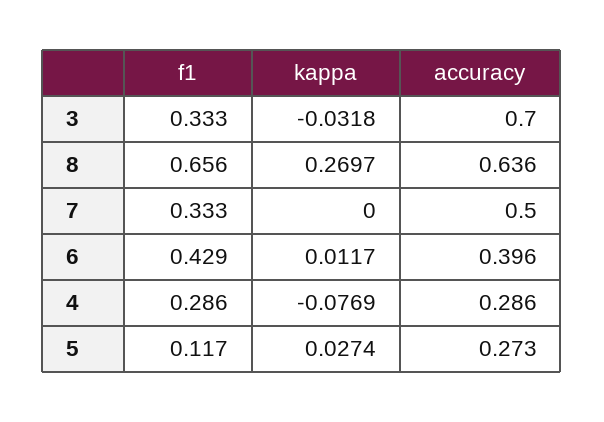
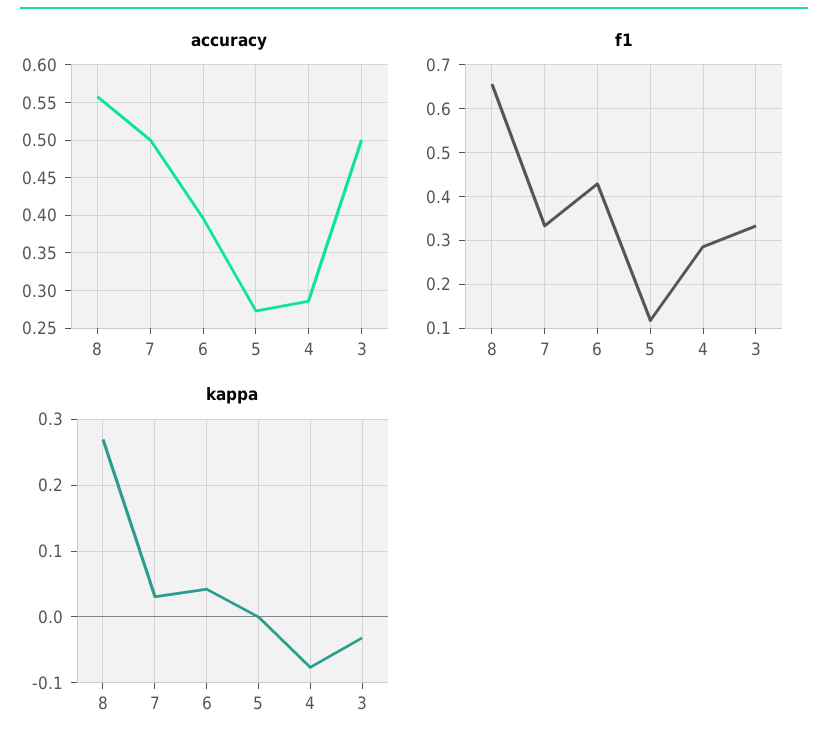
accuracy, 3: 0.7 -> 0.5
accuracy, 8: 0.636 -> 0.56
kappa, 7: 0 -> 0.03
kappa, 6: 0.0117 -> 0.04
kappa, 5: 0.0274 -> 0

